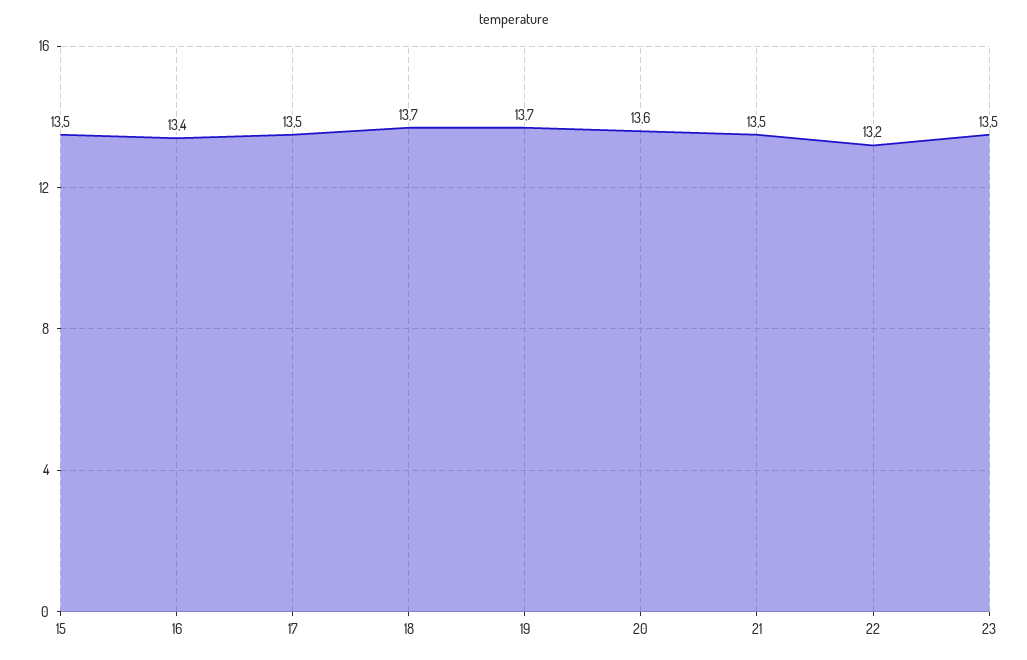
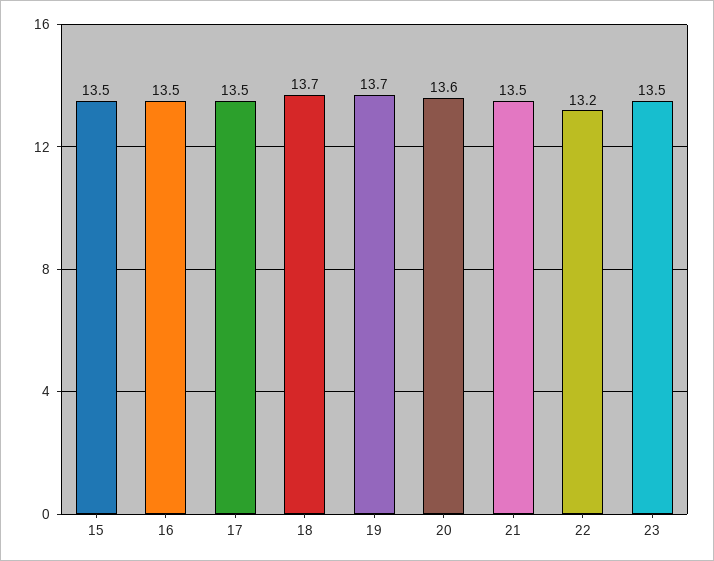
16: 13.4 -> 13.5

